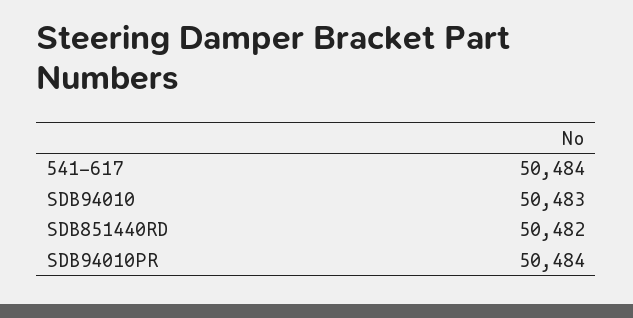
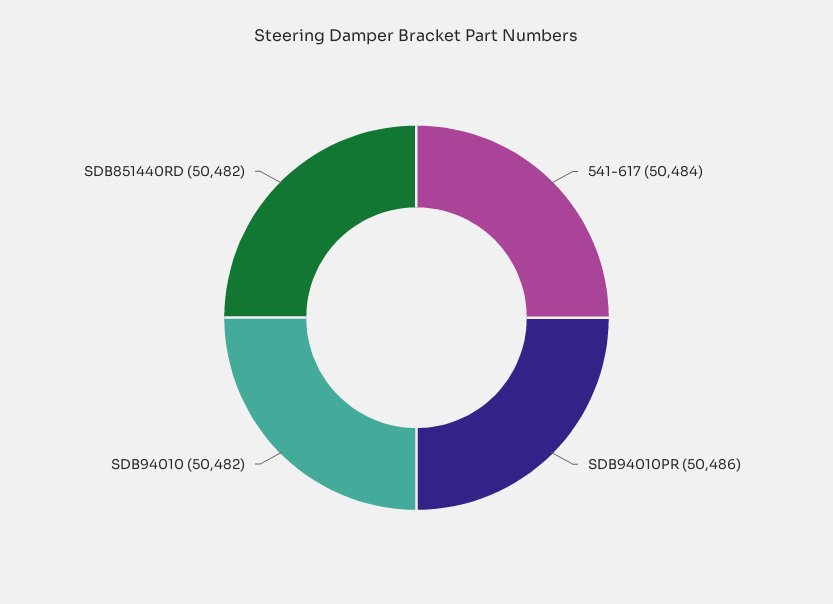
SDB94010: 50483 -> 50482
SDB94010PR: 50484 -> 50486

